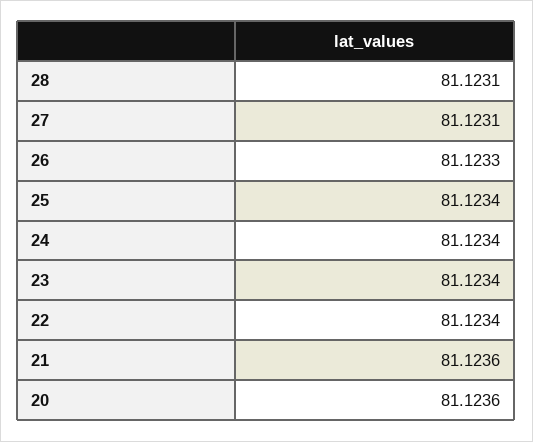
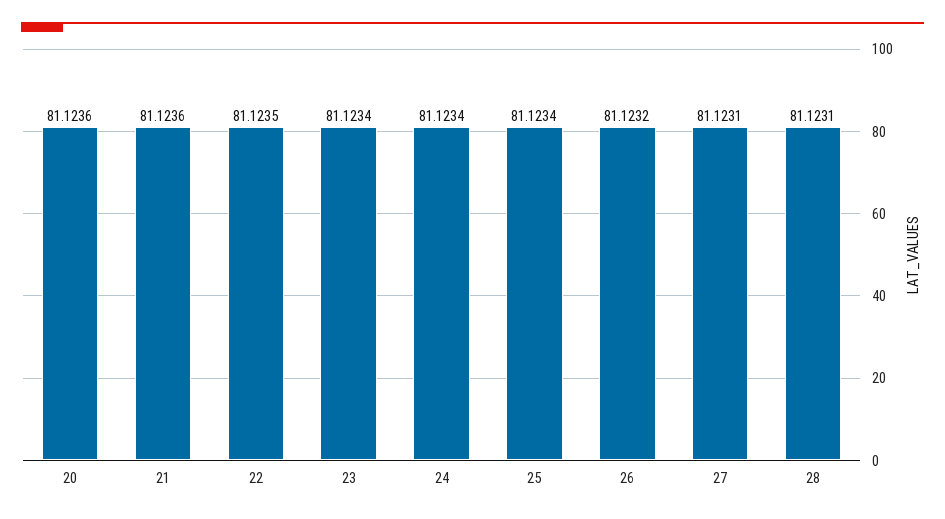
26: 81.1233 -> 81.1232
22: 81.1234 -> 81.1235

